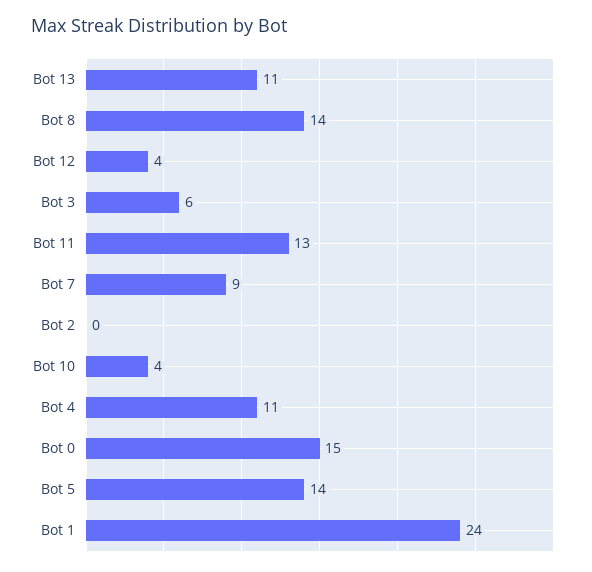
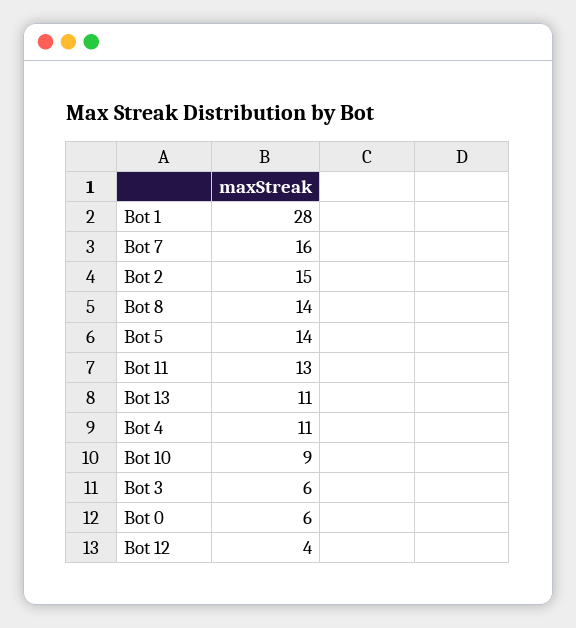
Bot 7: 9 -> 16
Bot 2: 0 -> 15
Bot 10: 4 -> 9
Bot 0: 15 -> 6
Bot 1: 24 -> 28

